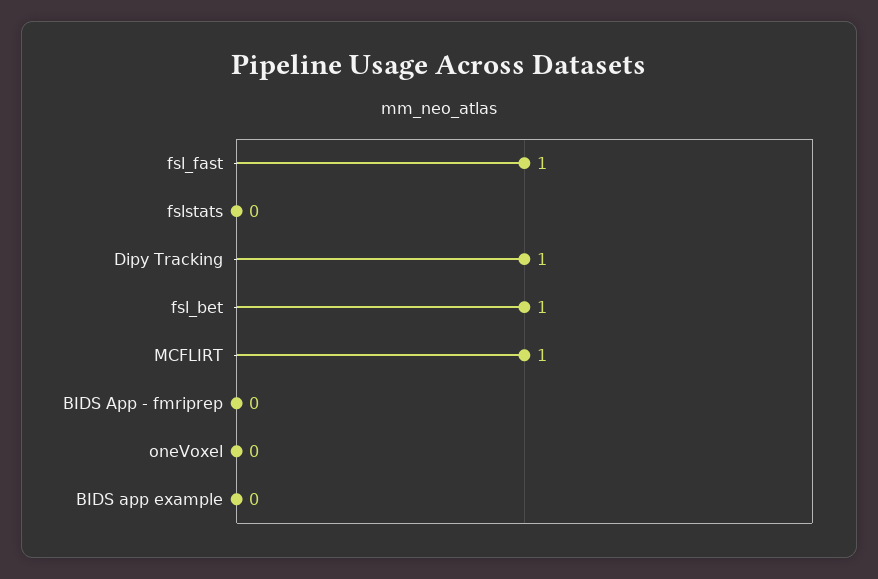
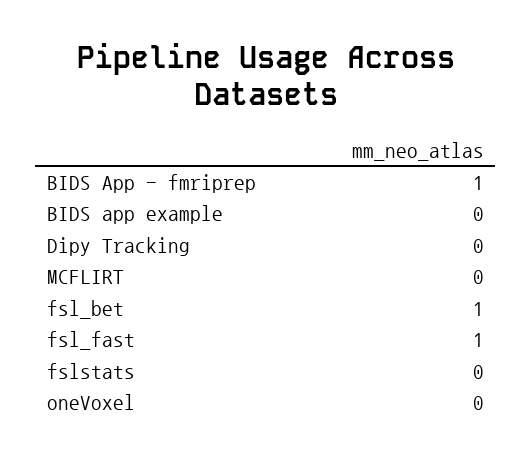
Dipy Tracking: 1 -> 0
MCFLIRT: 1 -> 0
BIDS App - fmriprep: 0 -> 1

